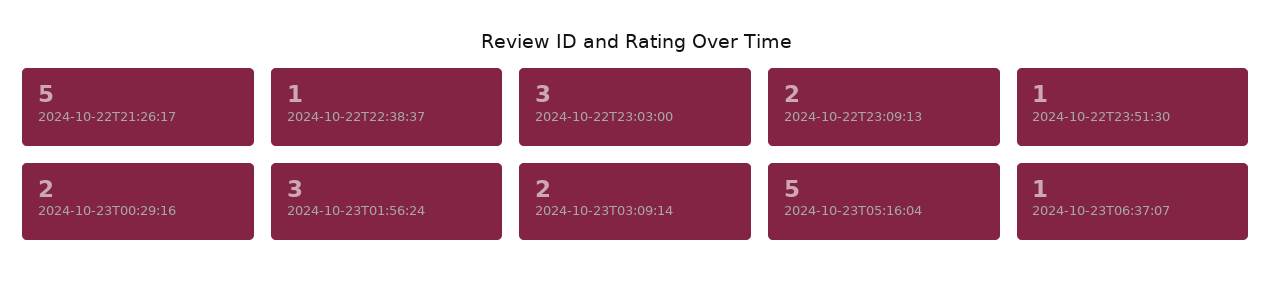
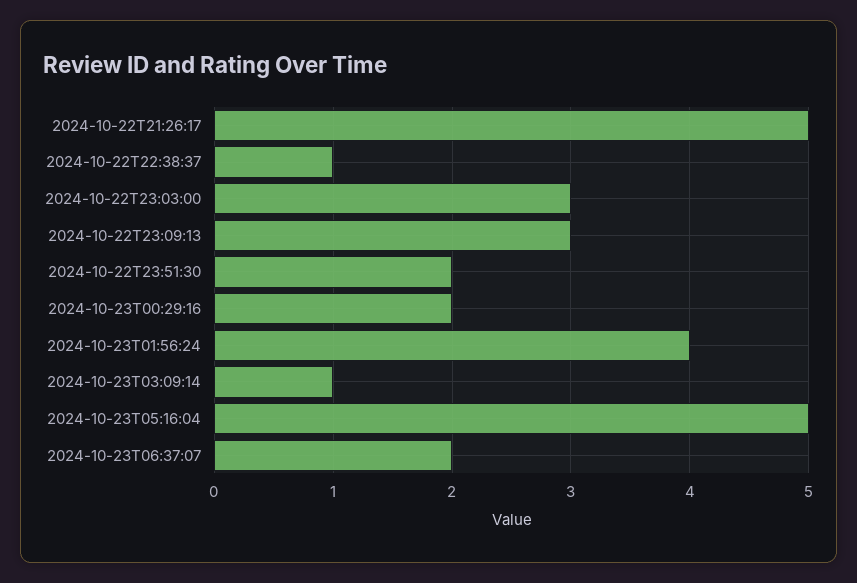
2024-10-22T23:09:13: 2 -> 3
2024-10-22T23:51:30: 1 -> 2
2024-10-23T01:56:24: 3 -> 4
2024-10-23T03:09:14: 2 -> 1
2024-10-23T06:37:07: 1 -> 2

